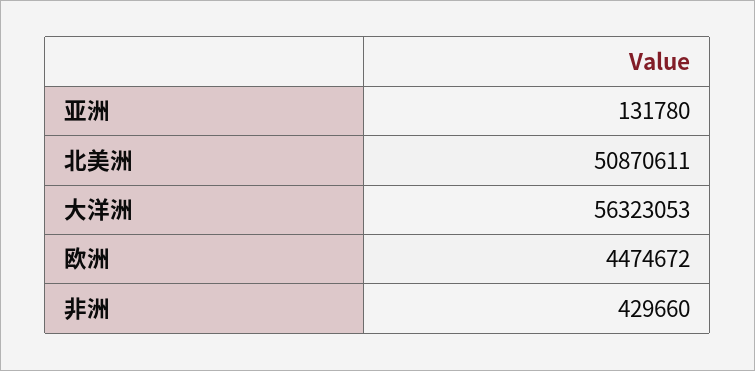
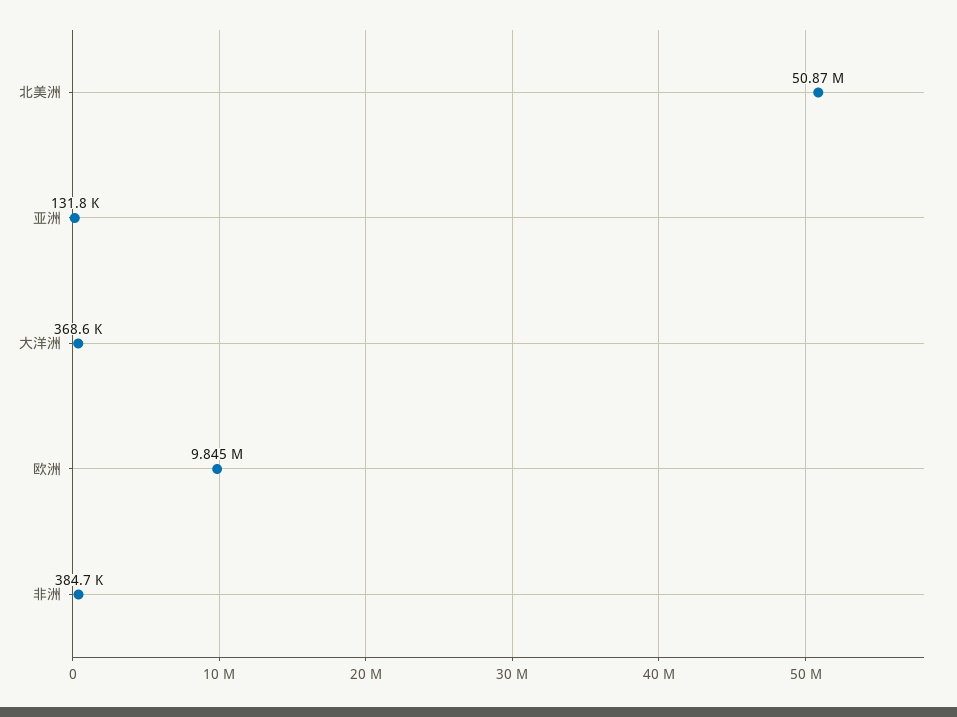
大洋洲: 56323053 -> 368600
欧洲: 4474672 -> 9845000
非洲: 429660 -> 384700

